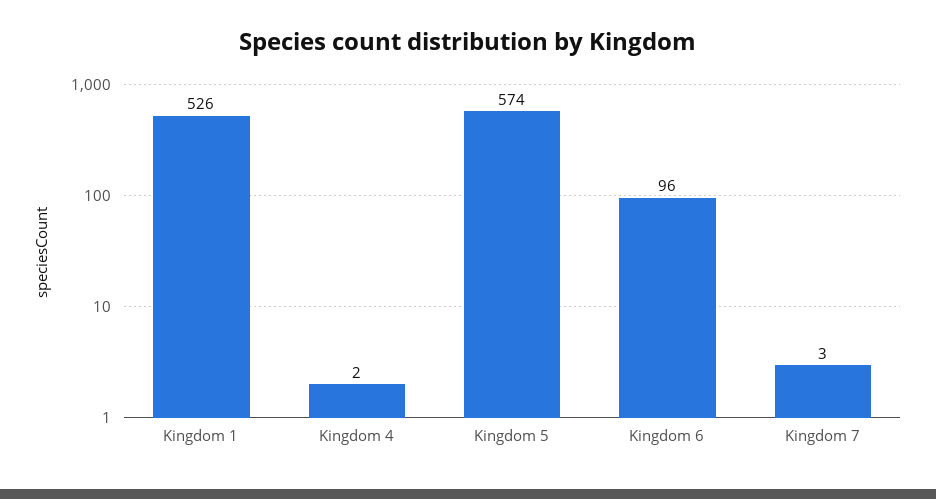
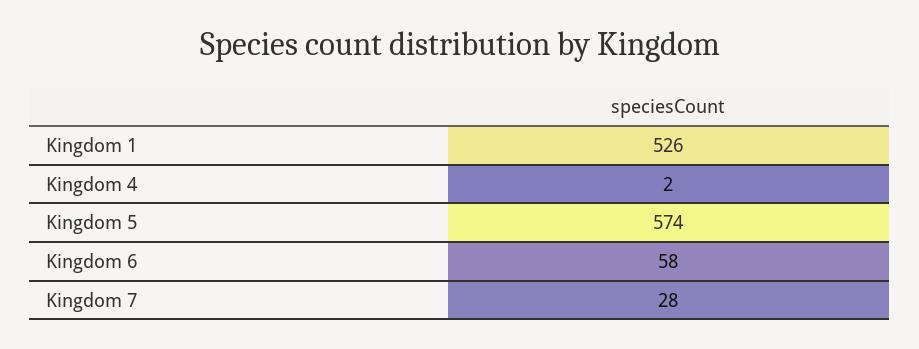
Kingdom 6: 96 -> 58
Kingdom 7: 3 -> 28

